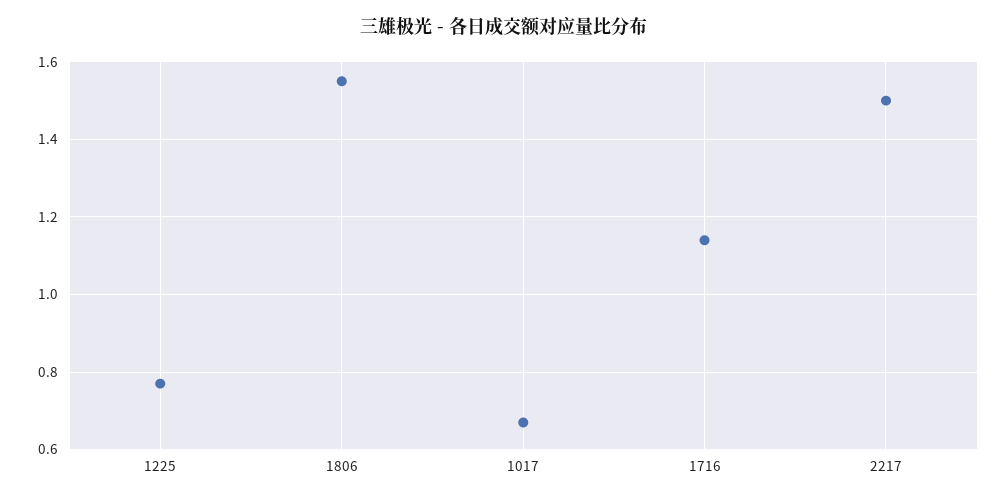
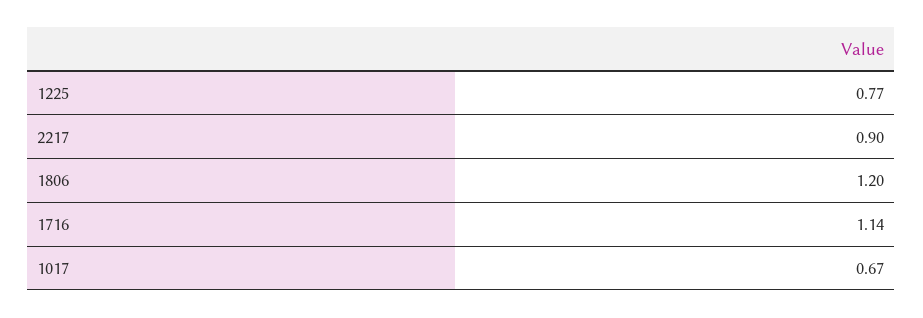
1806: 1.55 -> 1.2
2217: 1.5 -> 0.9

